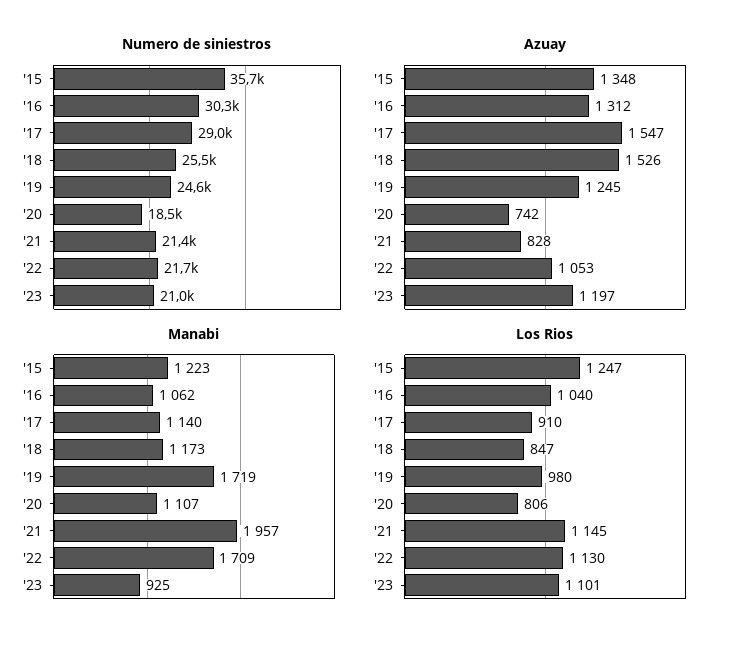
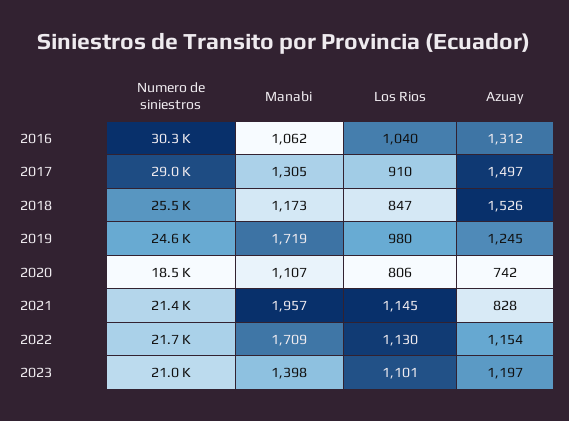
Numero de siniestros, '15: 35700 -> none
Azuay, '15: 1348 -> none
Azuay, '17: 1547 -> 1497
Azuay, '22: 1053 -> 1154
Manabi, '15: 1223 -> none
Manabi, '17: 1140 -> 1305
Manabi, '23: 925 -> 1398
Los Rios, '15: 1247 -> none

